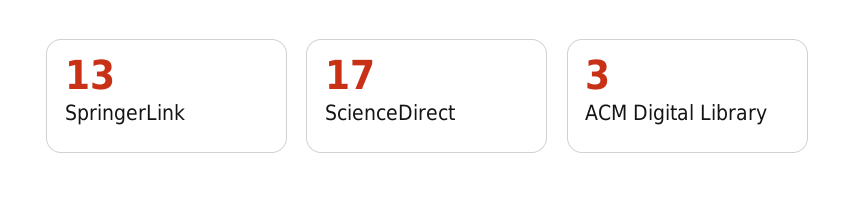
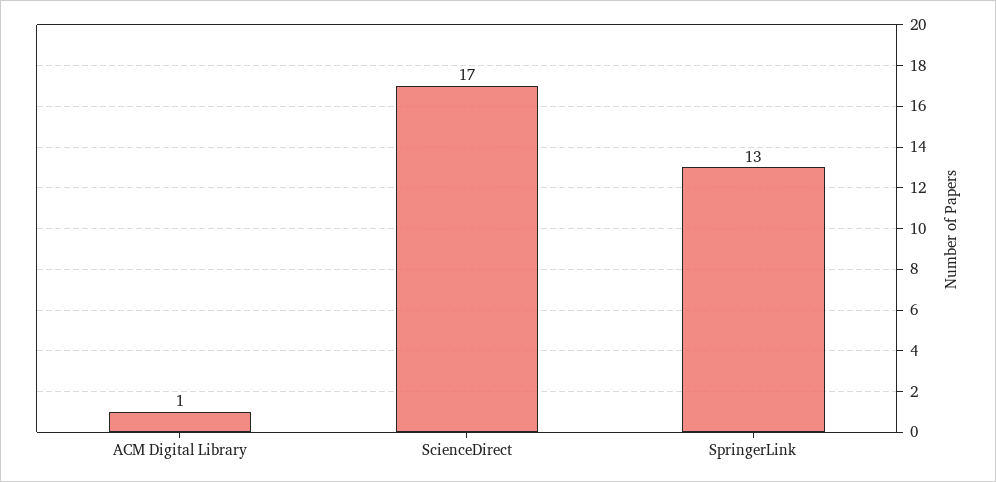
ACM Digital Library: 3 -> 1

